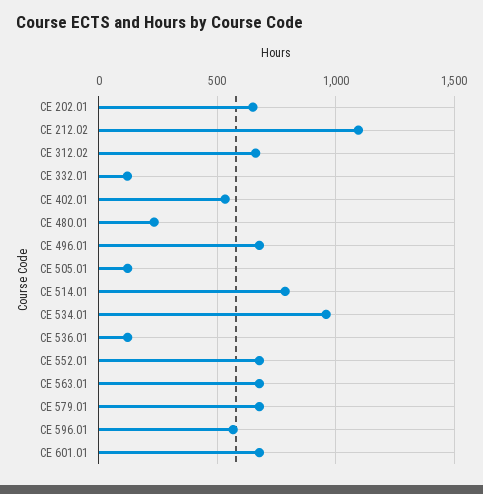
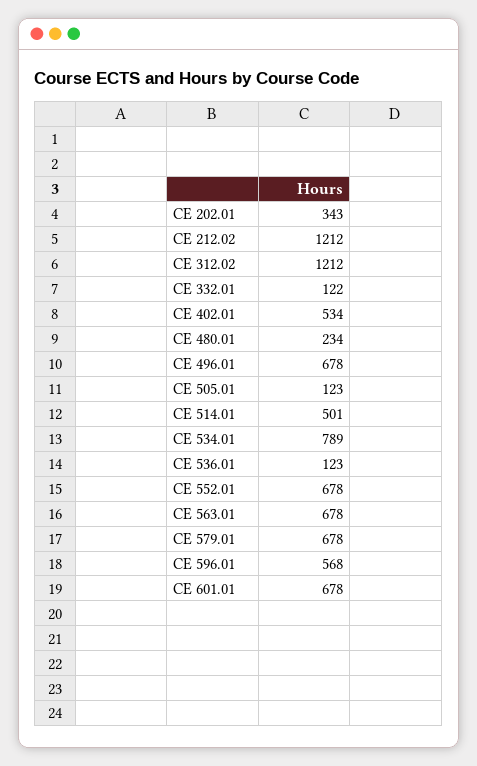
CE 202.01: 650 -> 343
CE 212.02: 1100 -> 1212
CE 312.02: 650 -> 1212
CE 514.01: 800 -> 501
CE 534.01: 950 -> 789

